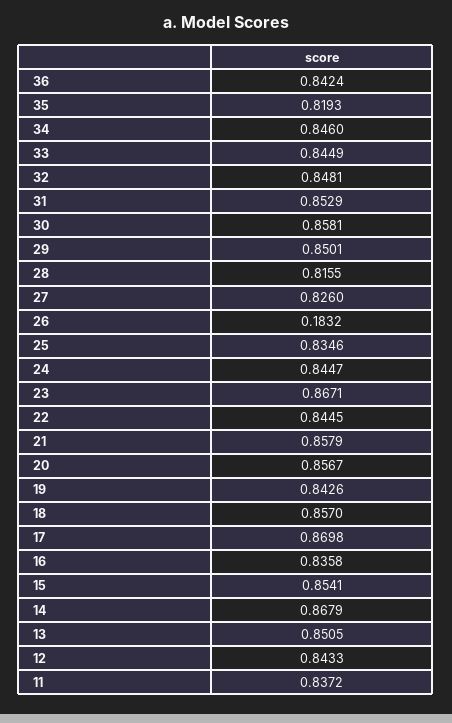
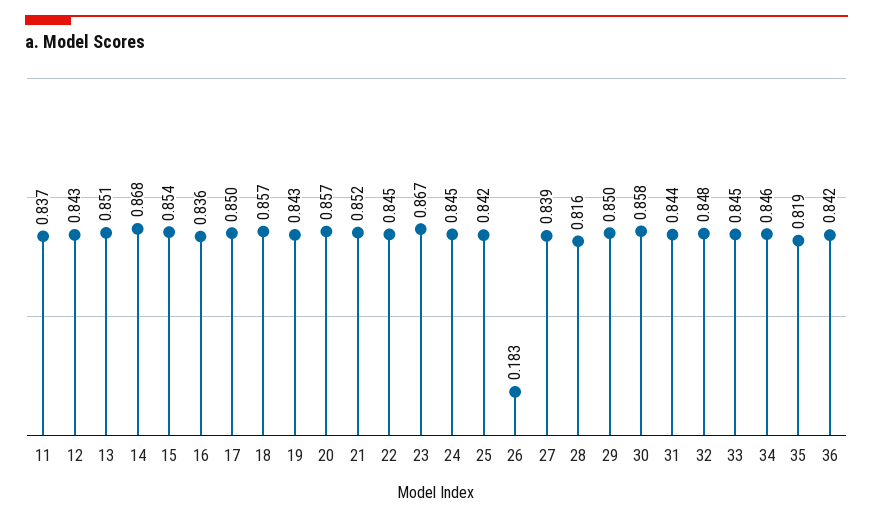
31: 0.8529 -> 0.844
27: 0.826 -> 0.839
25: 0.8346 -> 0.842
21: 0.8579 -> 0.852
17: 0.8698 -> 0.85

